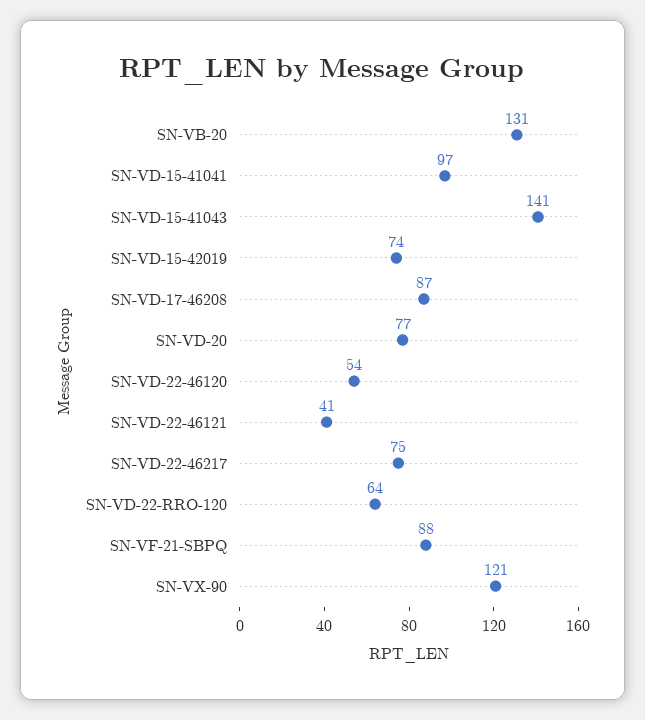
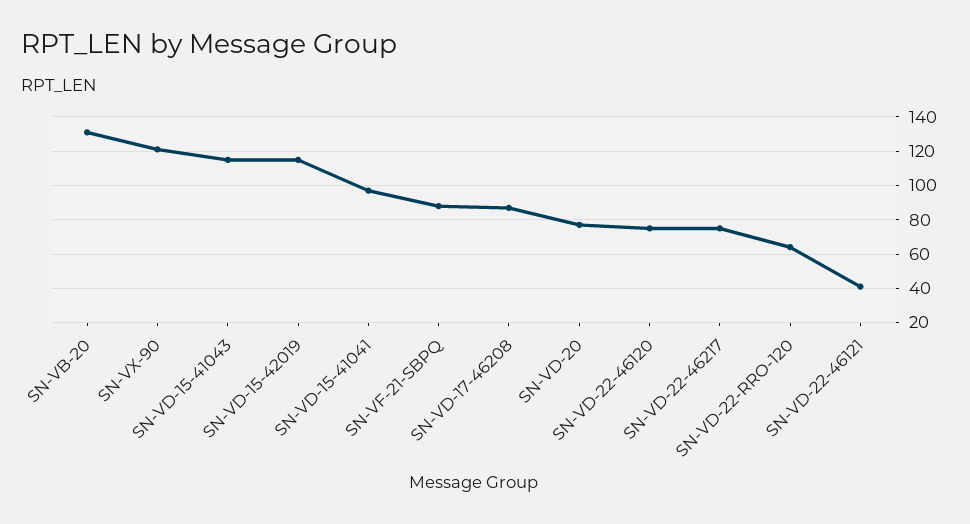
SN-VD-15-41043: 141 -> 115
SN-VD-15-42019: 74 -> 115
SN-VD-22-46120: 54 -> 75

